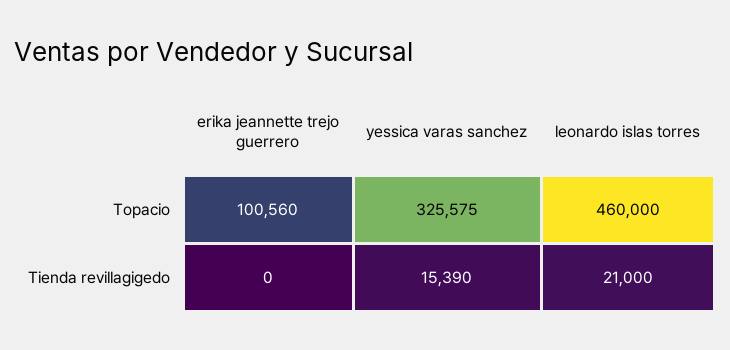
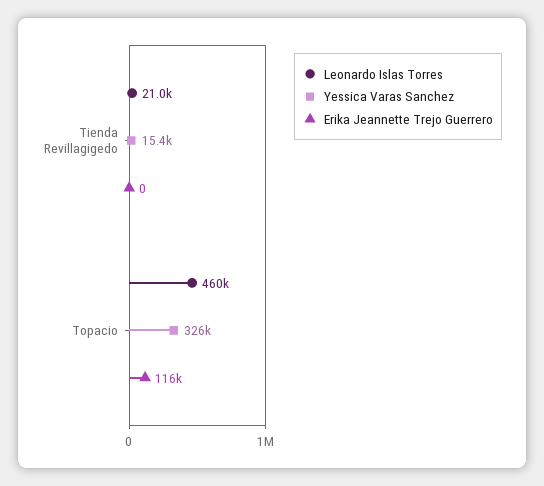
erika jeannette trejo guerrero, Topacio: 100560 -> 116000

